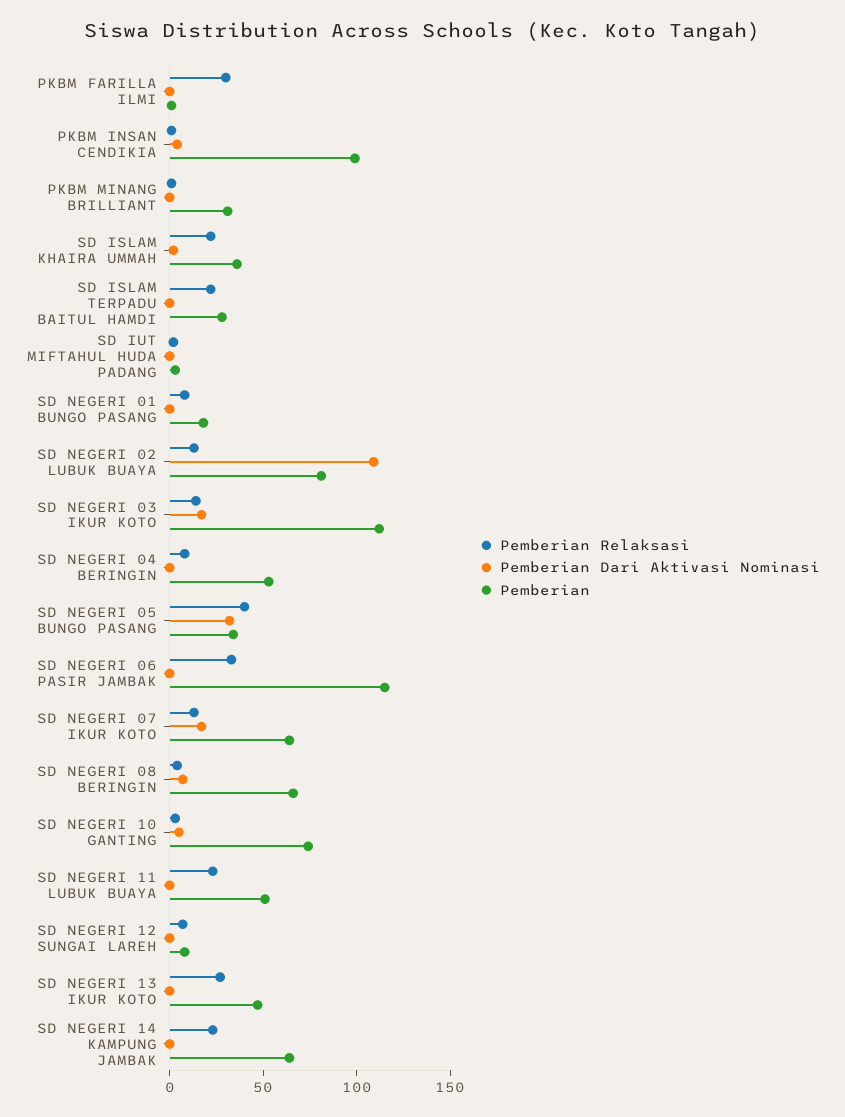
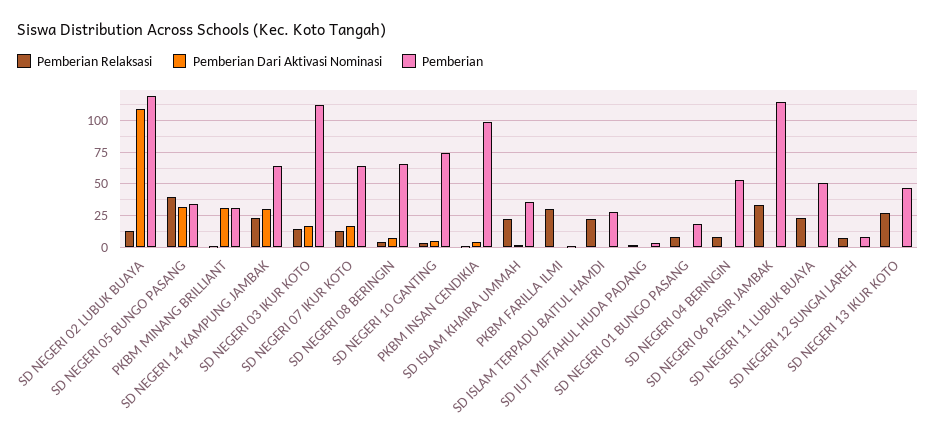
Pemberian Dari Aktivasi Nominasi, PKBM MINANG BRILLIANT: 0 -> 30
Pemberian, SD NEGERI 02 LUBUK BUAYA: 80 -> 120
Pemberian Dari Aktivasi Nominasi, SD NEGERI 14 KAMPUNG JAMBAK: 0 -> 30

